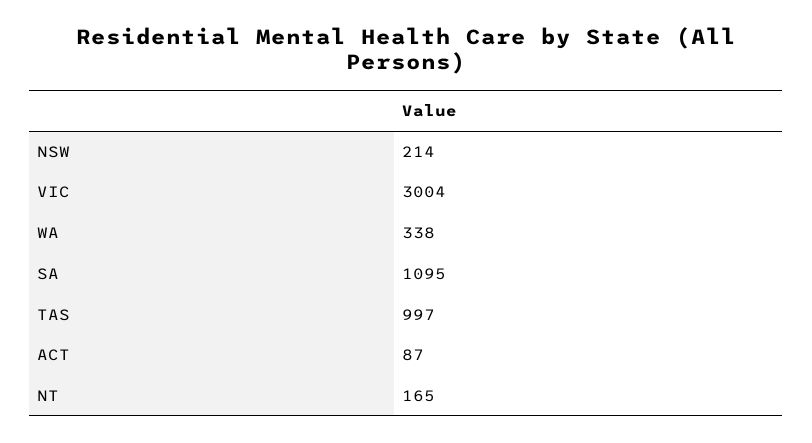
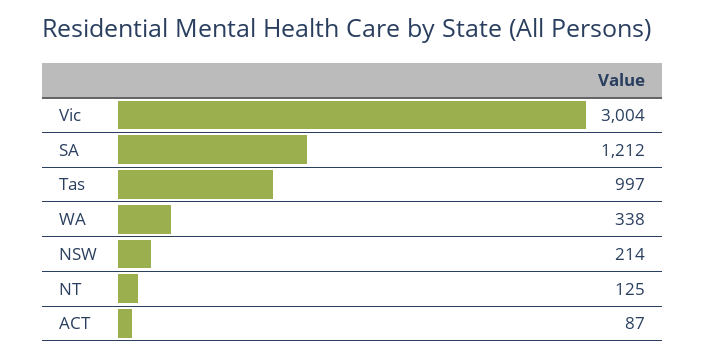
SA: 1095 -> 1212
NT: 165 -> 125

